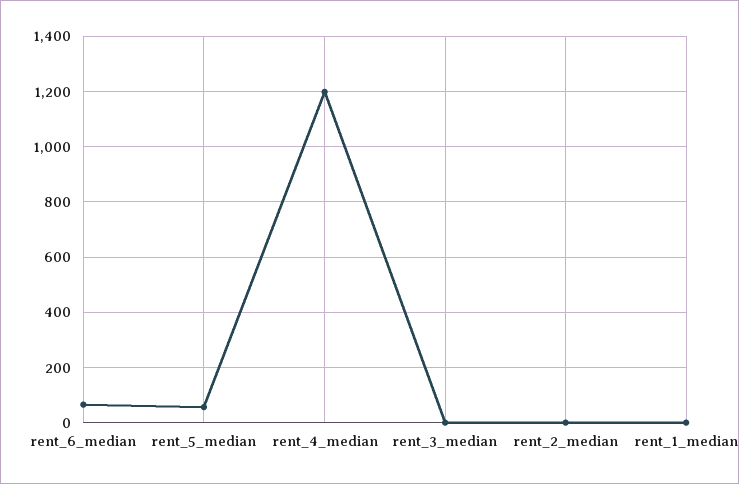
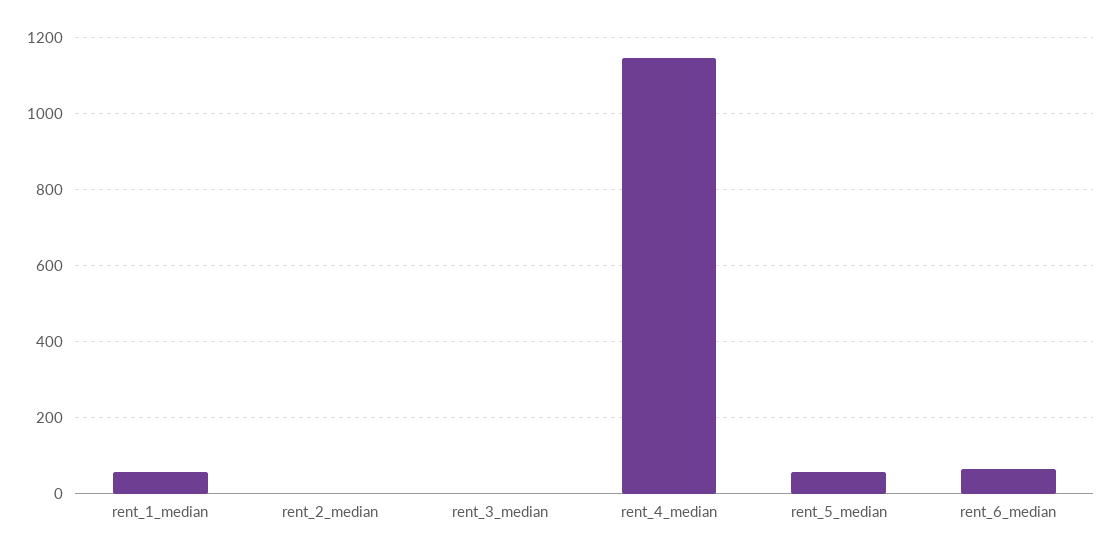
rent_4_median: 1200 -> 1140
rent_1_median: 0 -> 60

